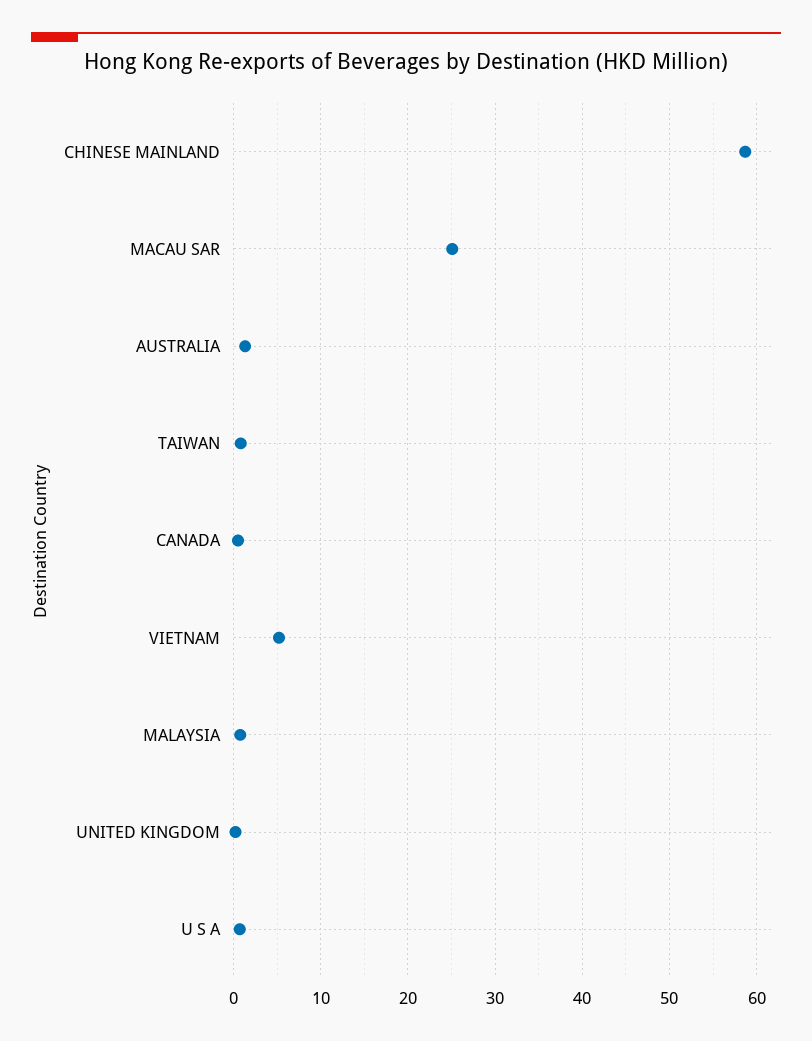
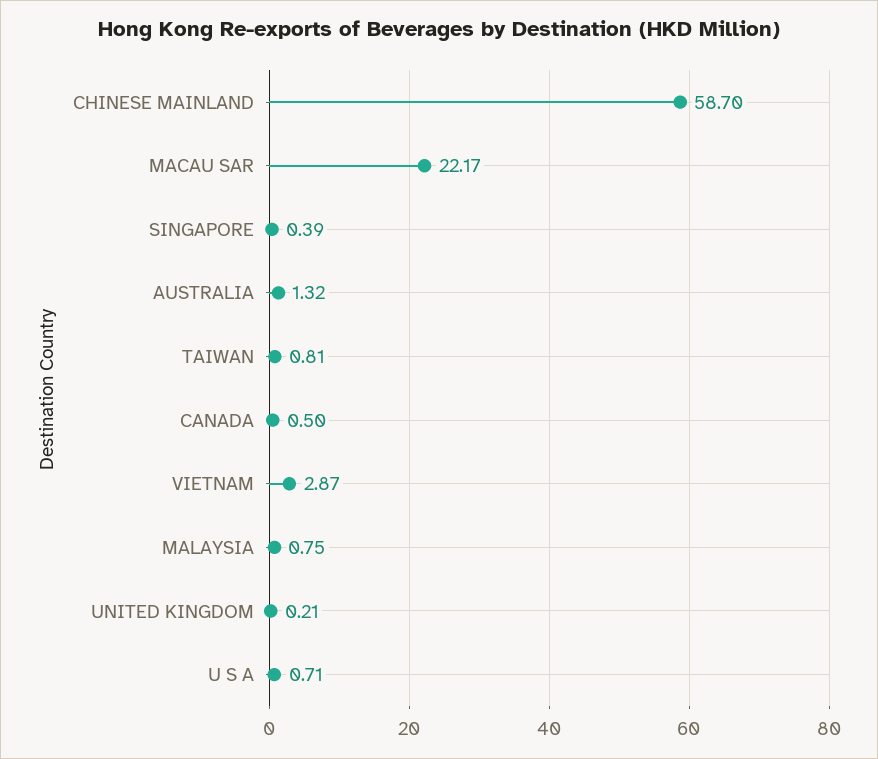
MACAU SAR: 25 -> 22.17
VIETNAM: 5 -> 2.87
SINGAPORE: none -> 0.39

